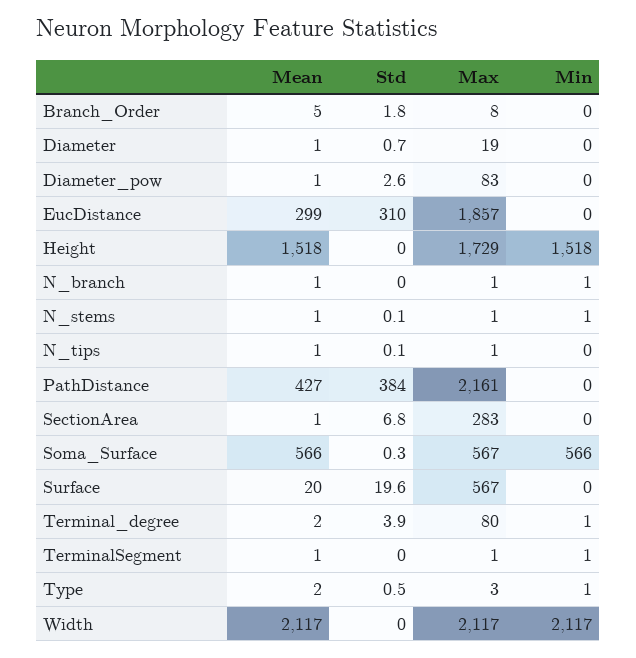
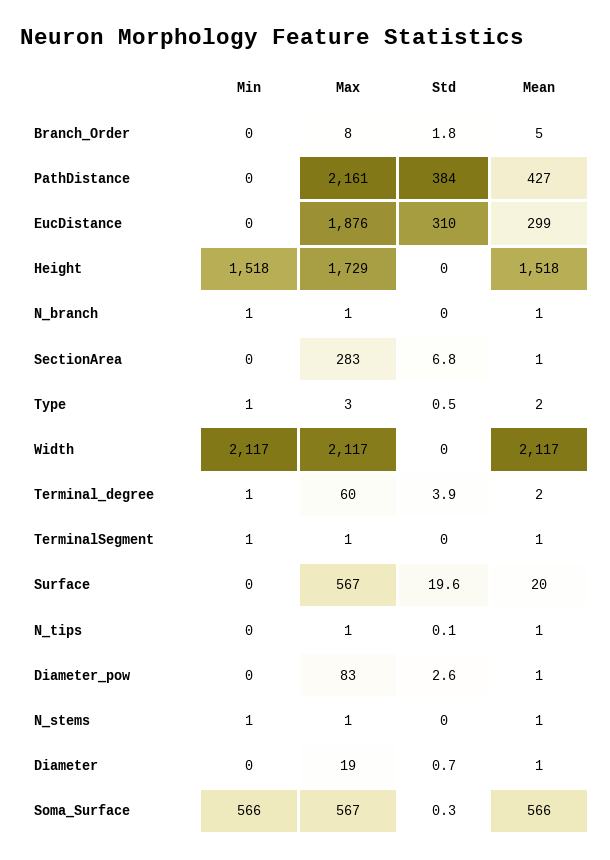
Max, EucDistance: 1857 -> 1876
Std, N_stems: 0.1 -> 0
Max, Terminal_degree: 80 -> 60

